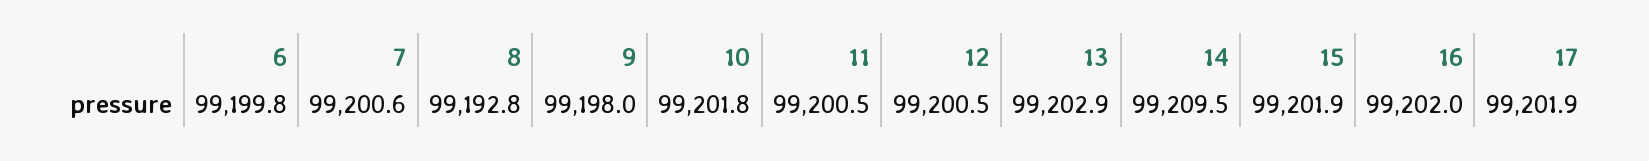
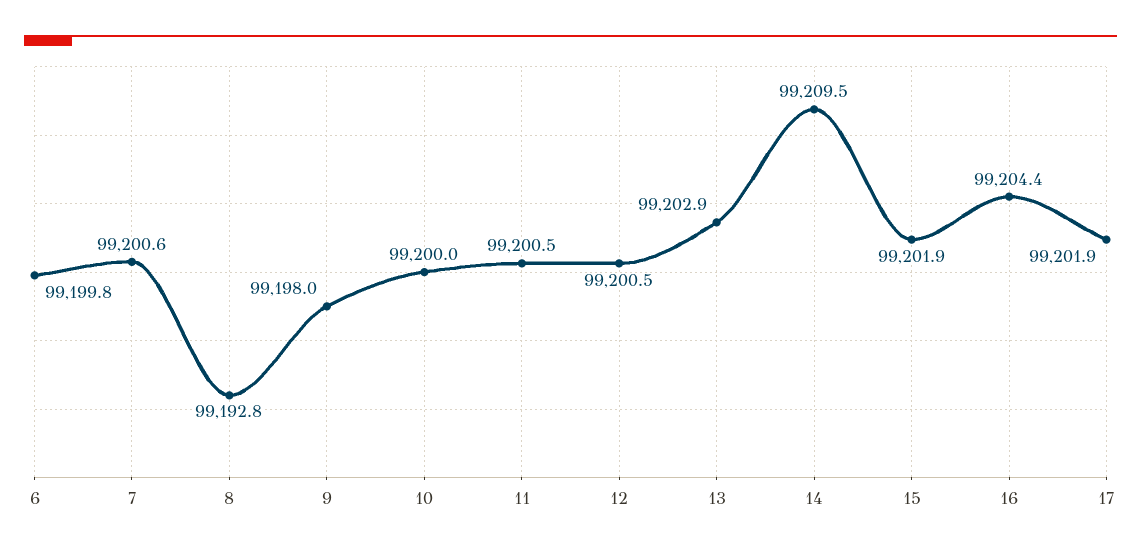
10: 99201.8 -> 99200
16: 99202 -> 99204.4

